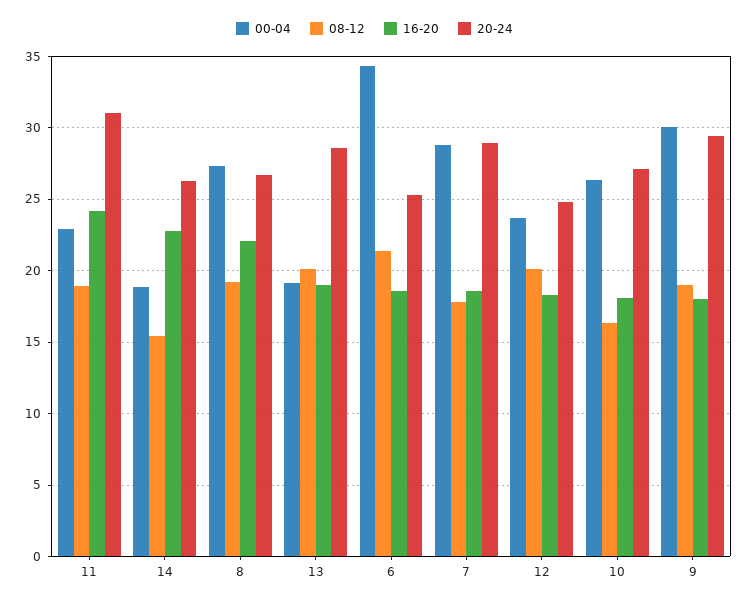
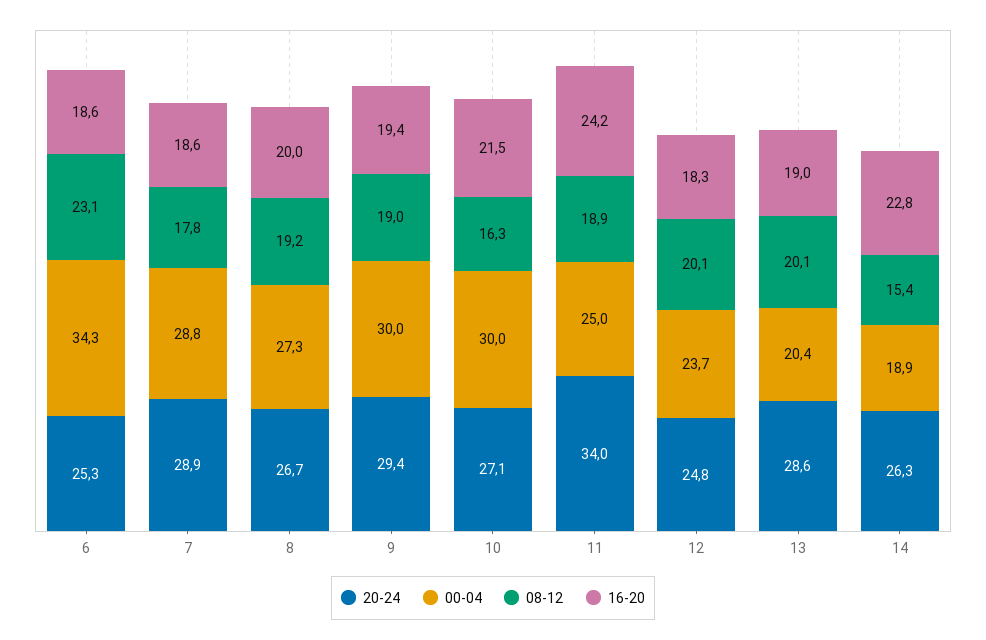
00-04, 11: 23 -> 25
20-24, 11: 31 -> 34
16-20, 8: 22 -> 20
00-04, 13: 19 -> 20.4
08-12, 6: 21.5 -> 23.1
00-04, 10: 26.5 -> 30
16-20, 10: 18 -> 21.5
16-20, 9: 18 -> 19.4

